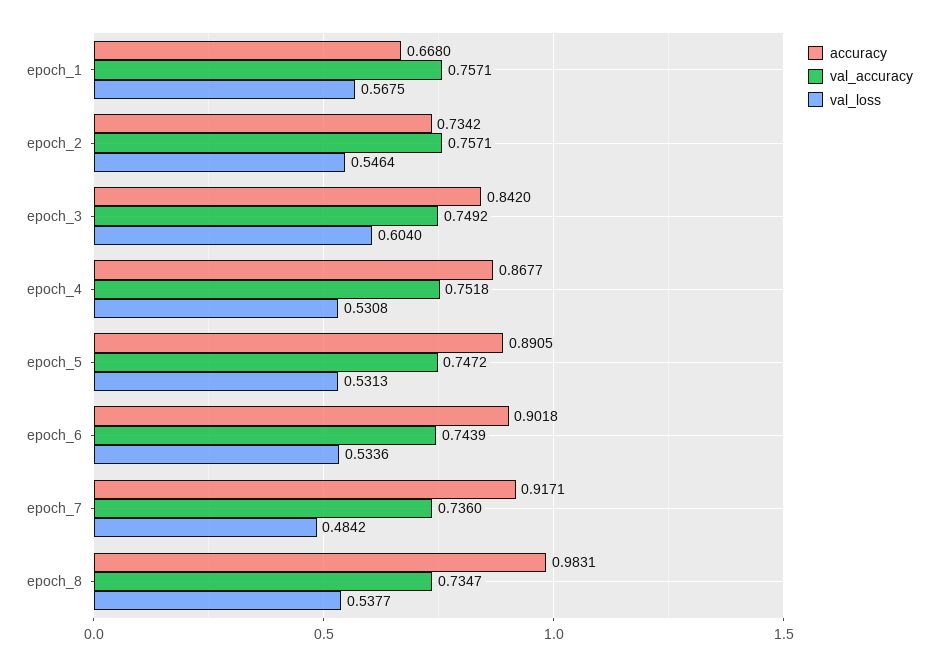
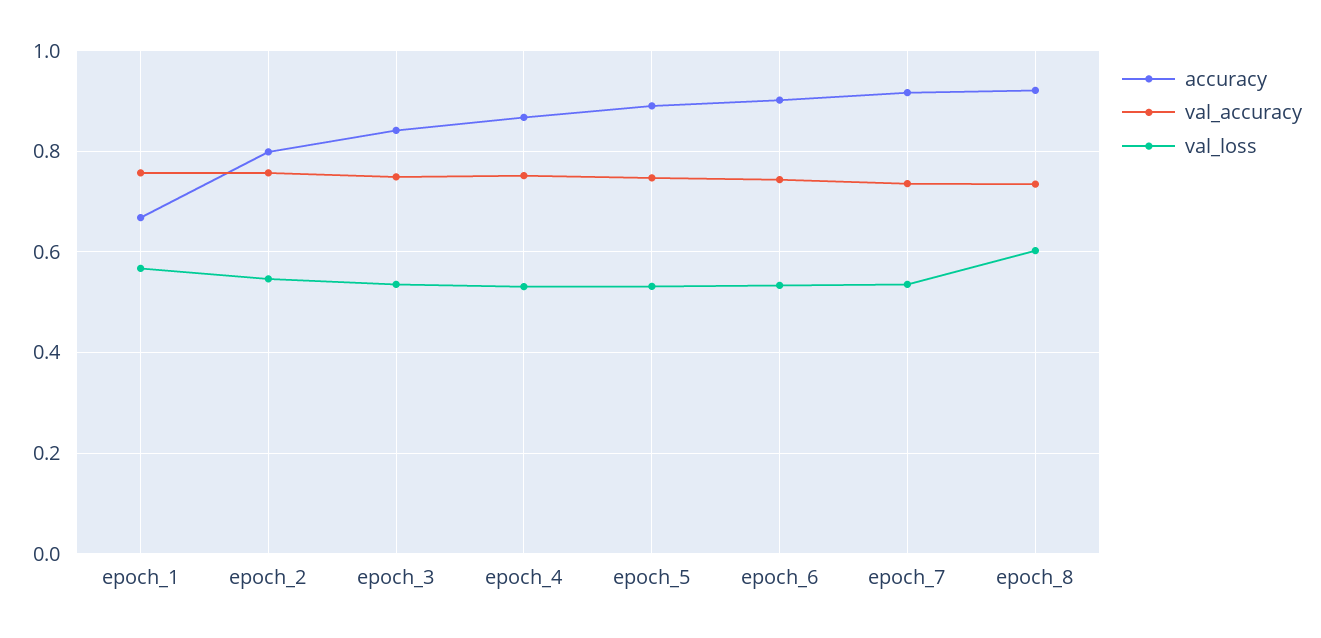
accuracy, epoch_2: 0.7342 -> 0.8
val_loss, epoch_3: 0.604 -> 0.54
val_loss, epoch_7: 0.4842 -> 0.54
accuracy, epoch_8: 0.9831 -> 0.92
val_loss, epoch_8: 0.5377 -> 0.6

